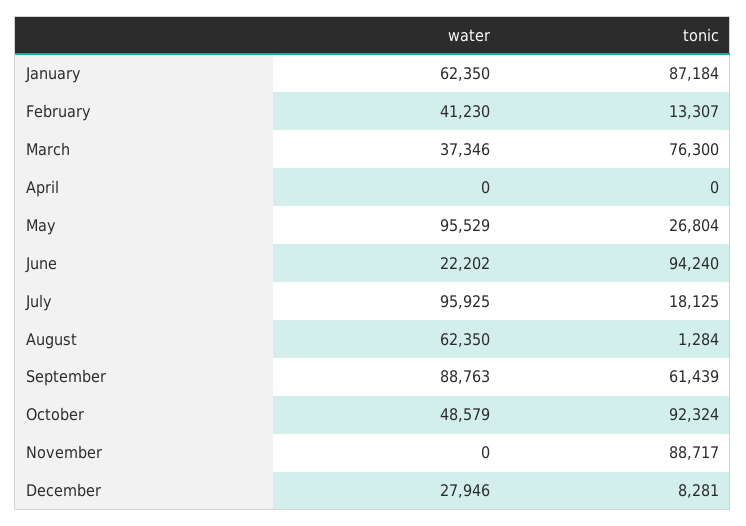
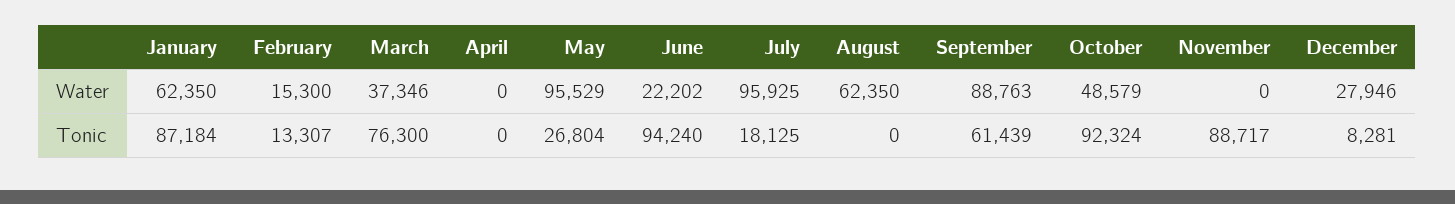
water, February: 41230 -> 15300
tonic, August: 1284 -> 0

